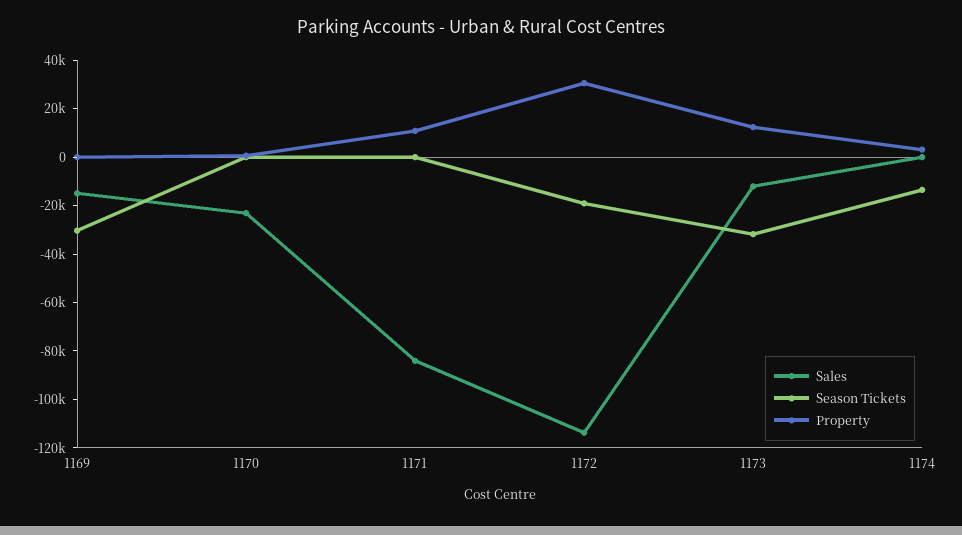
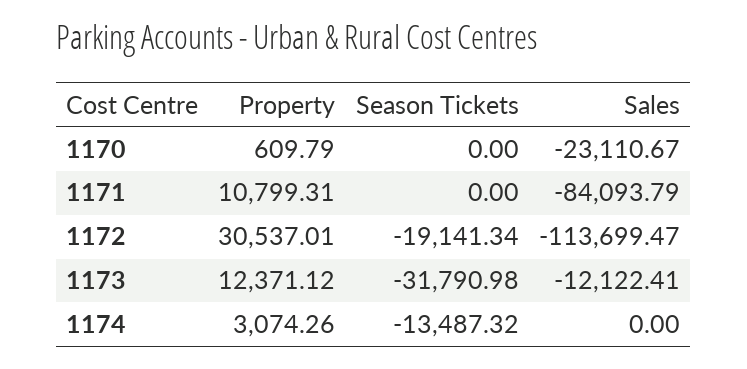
Sales, 1169: -15000 -> none
Season Tickets, 1169: -30000 -> none
Property, 1169: 0 -> none

